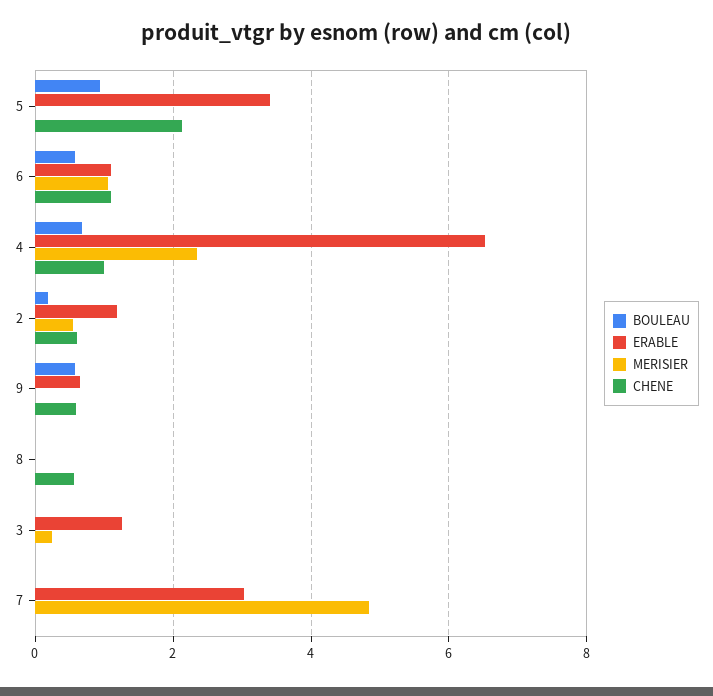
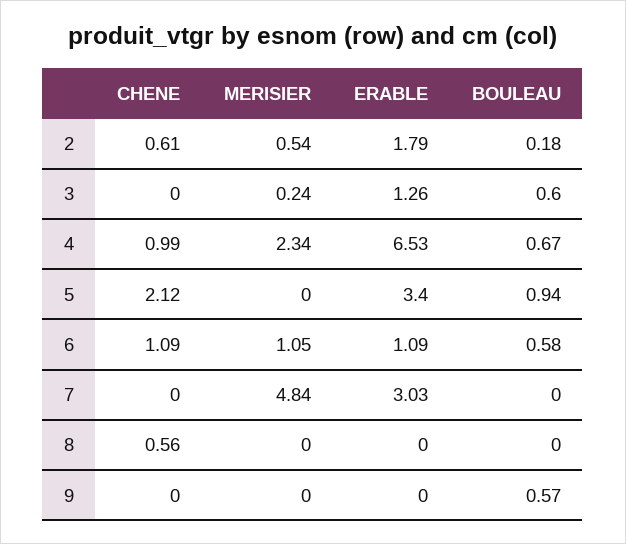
ERABLE, 2: 1.2 -> 1.79
ERABLE, 9: 0.6 -> 0
CHENE, 9: 0.6 -> 0
BOULEAU, 3: 0 -> 0.6

